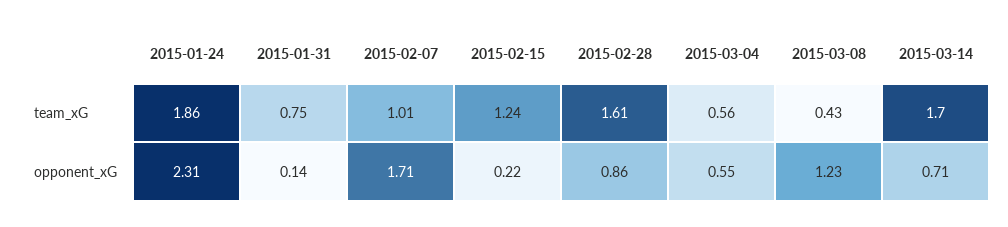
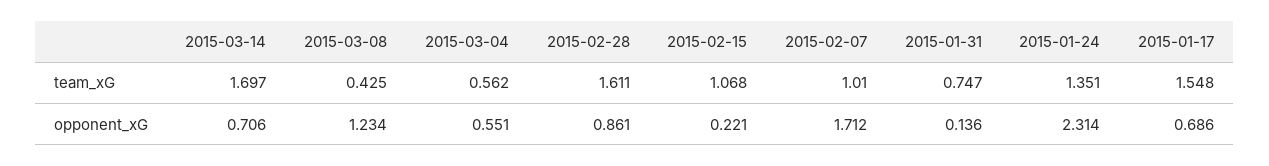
2015-01-24, team_xG: 1.86 -> 1.351
2015-02-15, team_xG: 1.24 -> 1.068
2015-01-17, team_xG: none -> 1.548
2015-01-17, opponent_xG: none -> 0.686

